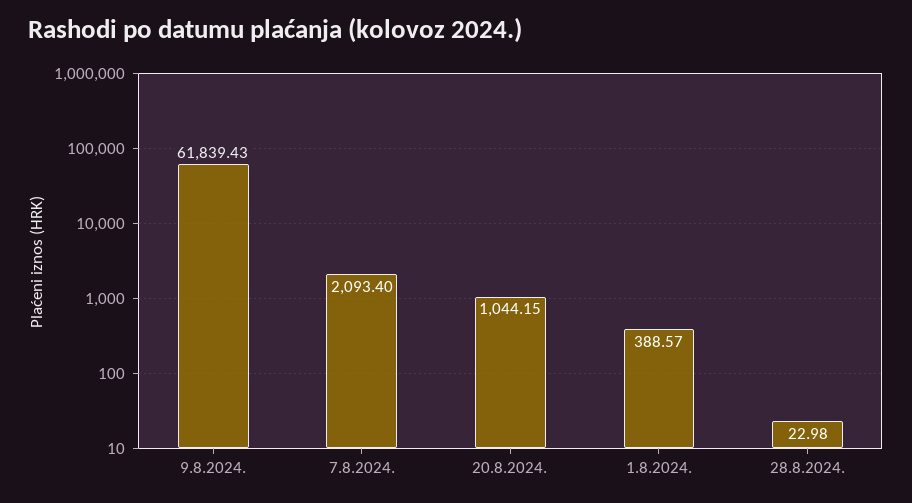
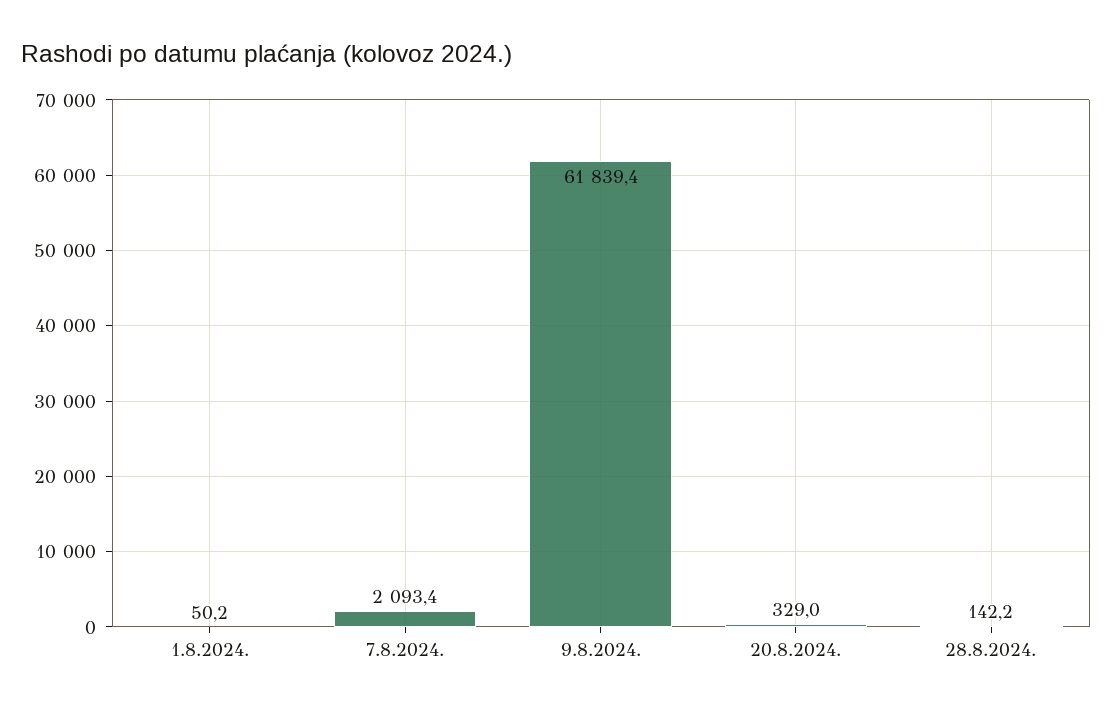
20.8.2024.: 1044.15 -> 329
1.8.2024.: 388.57 -> 50.2
28.8.2024.: 22.98 -> 142.2

